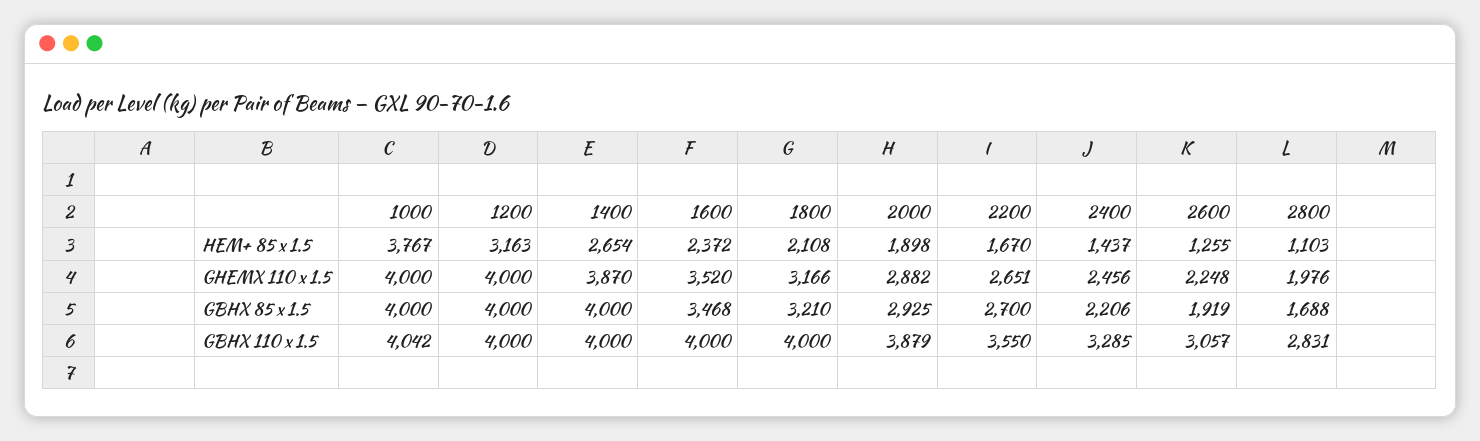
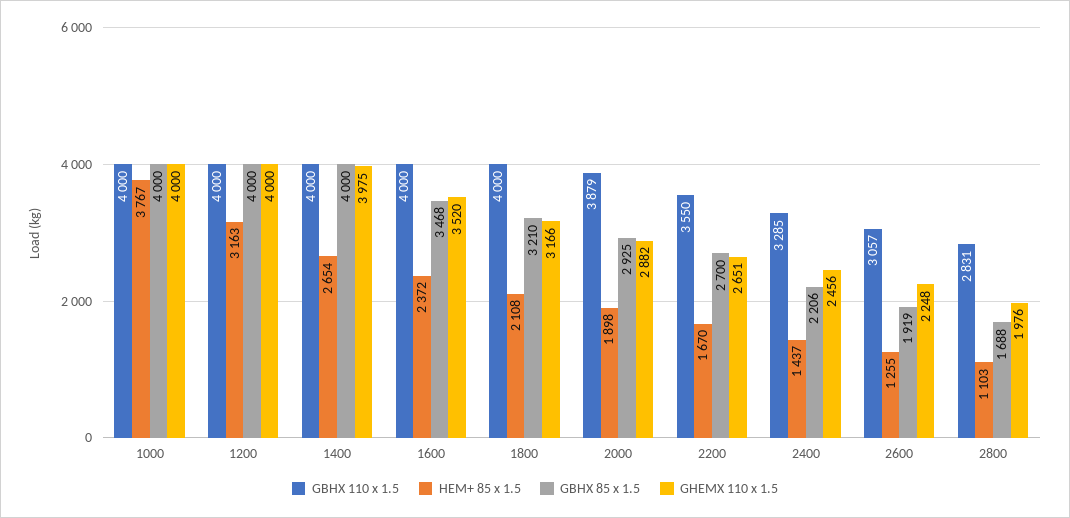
GHEMX 110 x 1.5, 1400: 3870 -> 3975
GBHX 110 x 1.5, 1000: 4042 -> 4000

